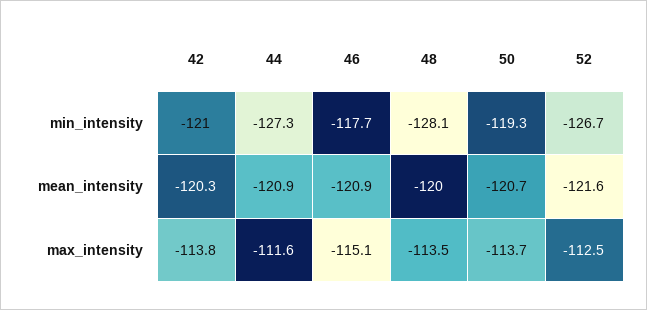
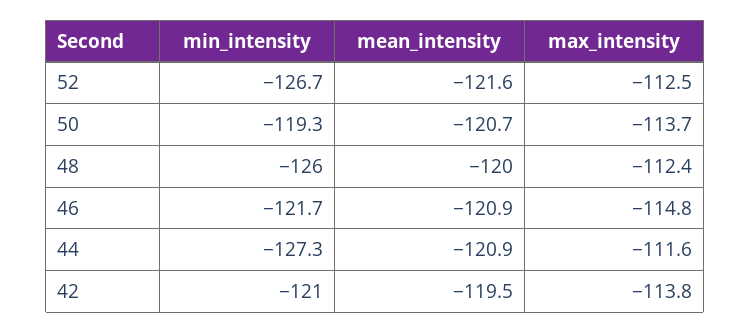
46, min_intensity: -117.7 -> -121.7
48, min_intensity: -128.1 -> -126
42, mean_intensity: -120.3 -> -119.5
46, max_intensity: -115.1 -> -114.8
48, max_intensity: -113.5 -> -112.4

